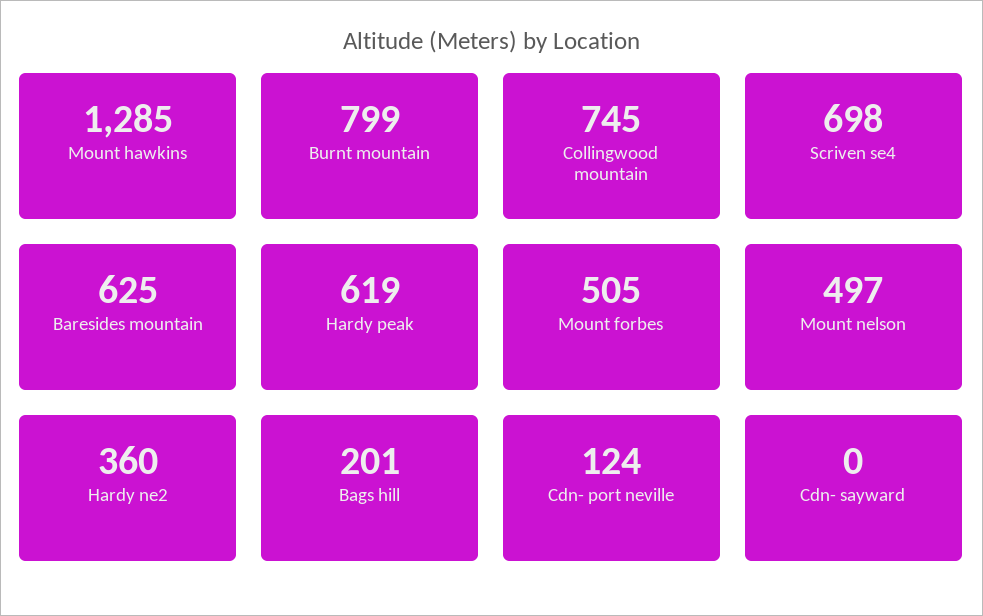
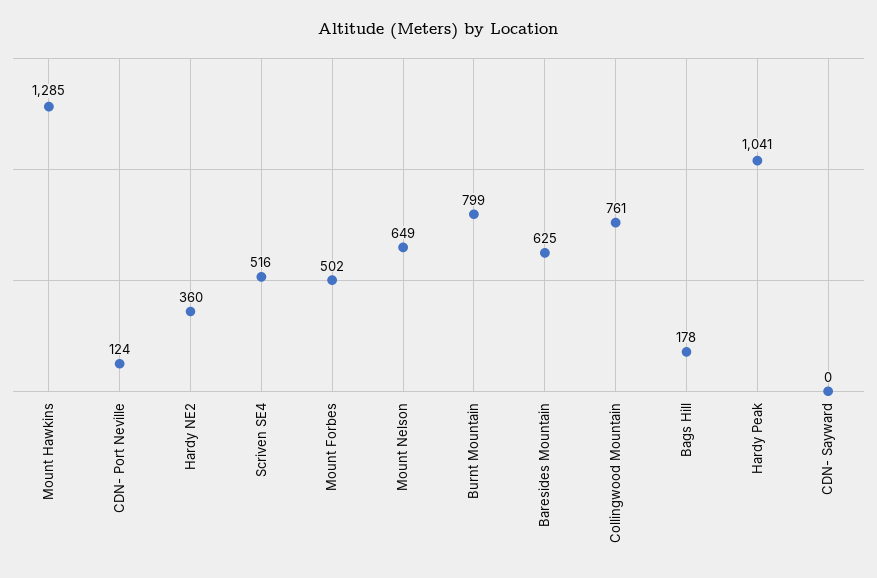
Collingwood mountain: 745 -> 761
Scriven se4: 698 -> 516
Hardy peak: 619 -> 1041
Mount forbes: 505 -> 502
Mount nelson: 497 -> 649
Bags hill: 201 -> 178

